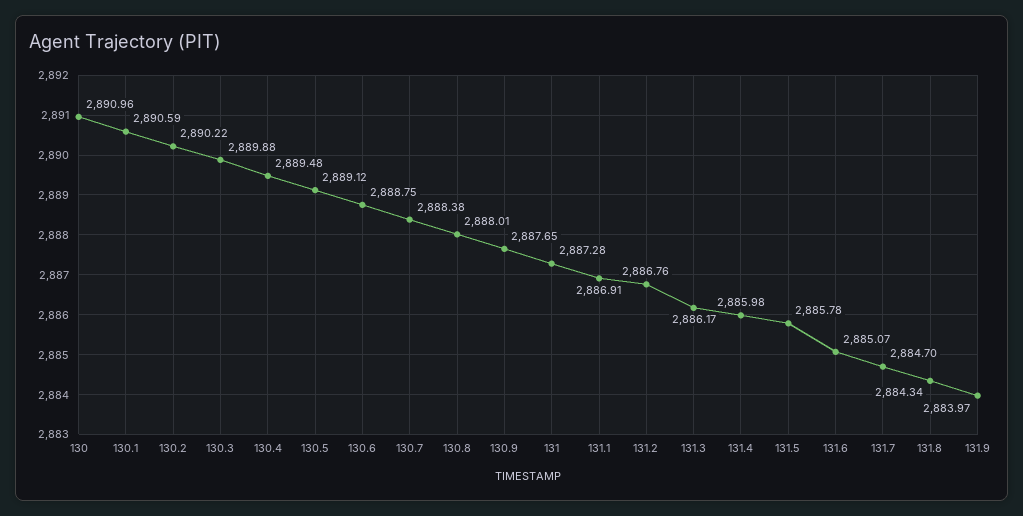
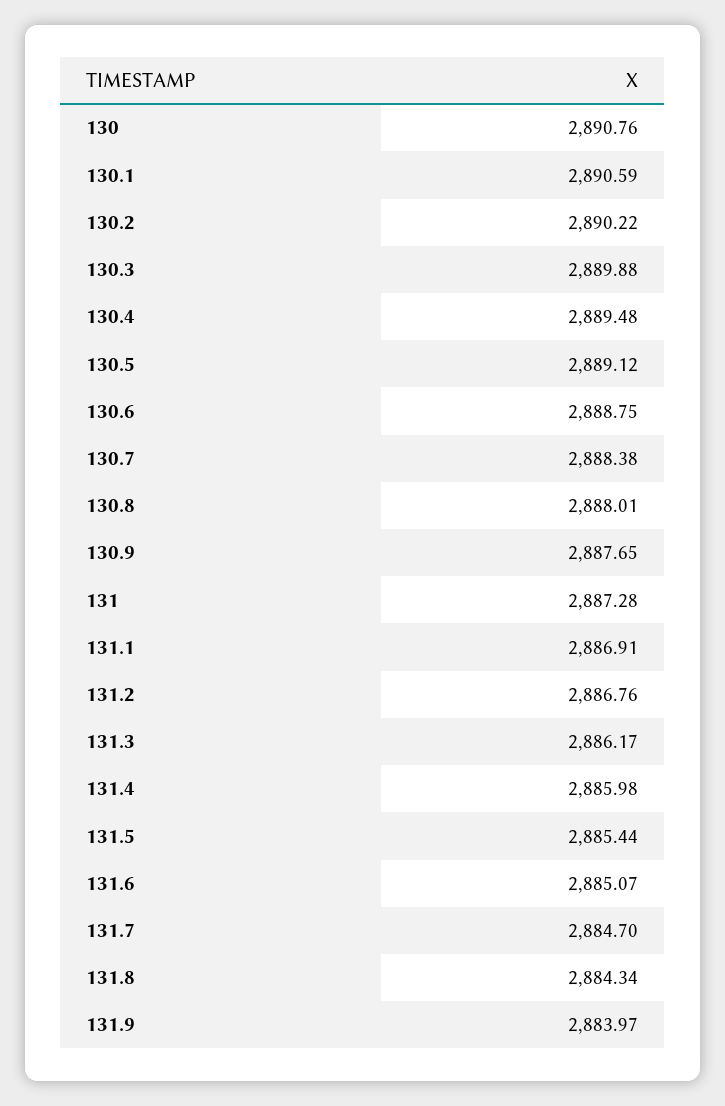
130: 2890.96 -> 2890.76
131.5: 2885.78 -> 2885.44

